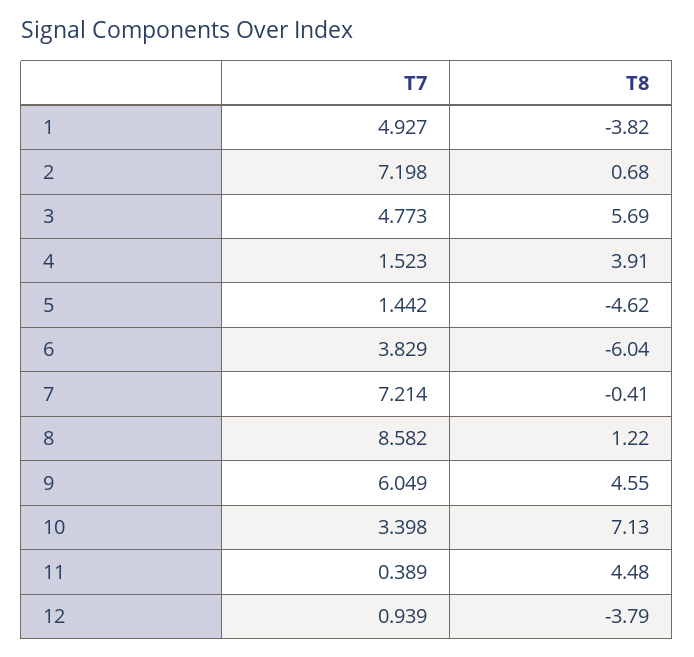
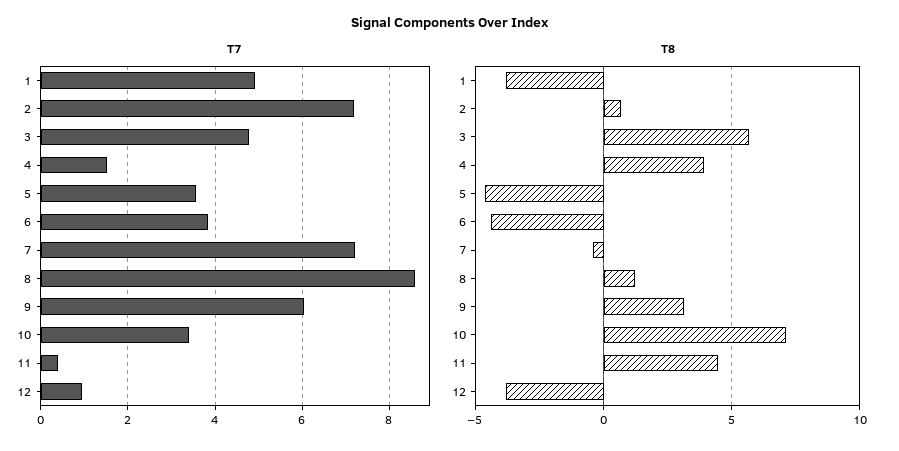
T7, 5: 1.442 -> 3.6
T8, 6: -6.04 -> -4.5
T8, 9: 4.55 -> 3

